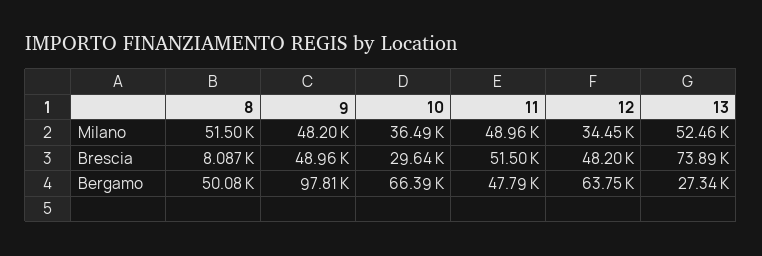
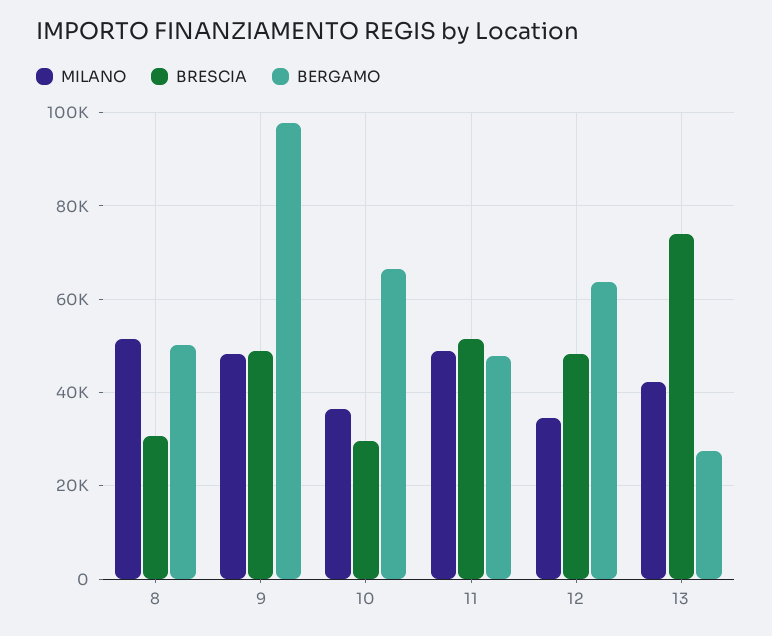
Milano, 13: 52460 -> 42000
Brescia, 8: 8087 -> 30000

